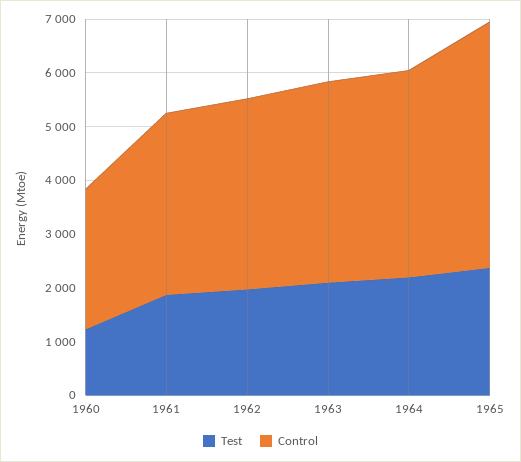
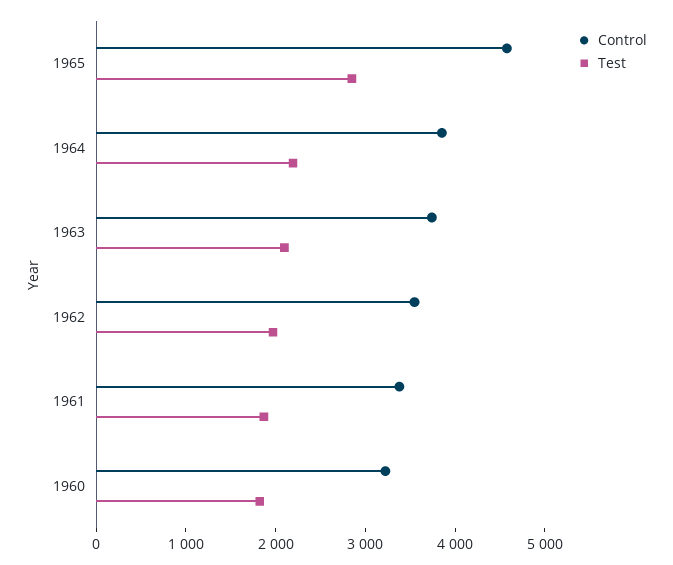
Test, 1960: 1200 -> 1800
Control, 1960: 2600 -> 3200
Test, 1965: 2400 -> 2800

